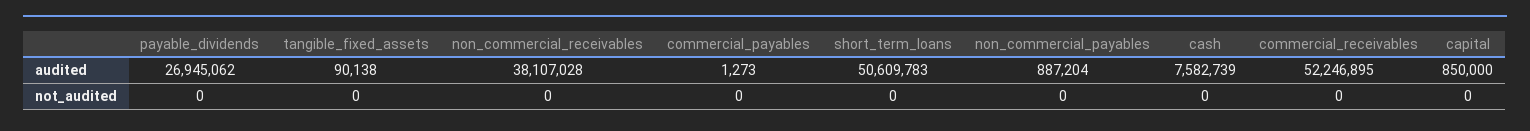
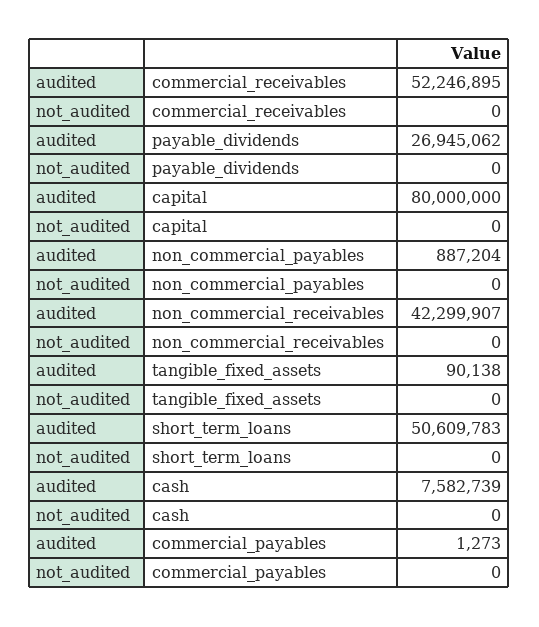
non_commercial_receivables, audited: 38107028 -> 42299907
capital, audited: 850000 -> 80000000

